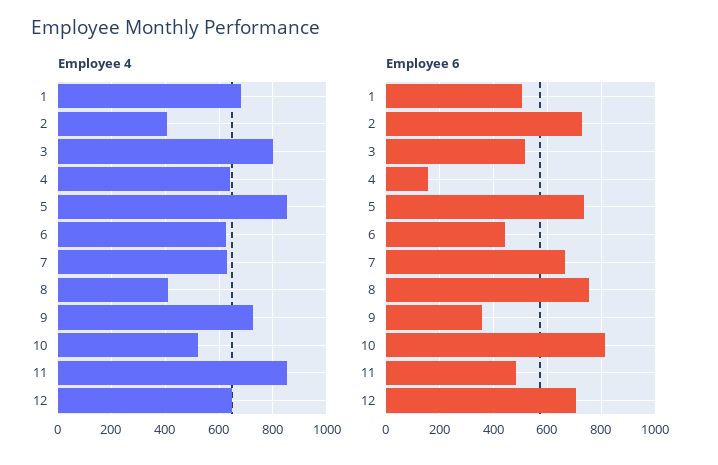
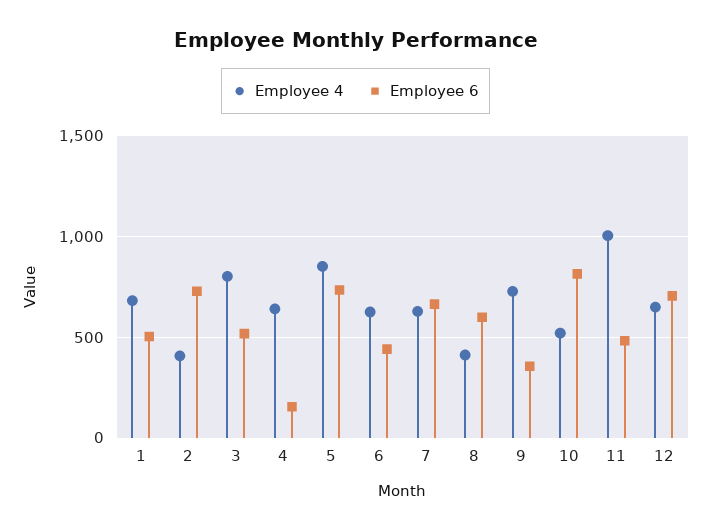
Employee 4, 11: 850 -> 1000
Employee 6, 8: 750 -> 600

